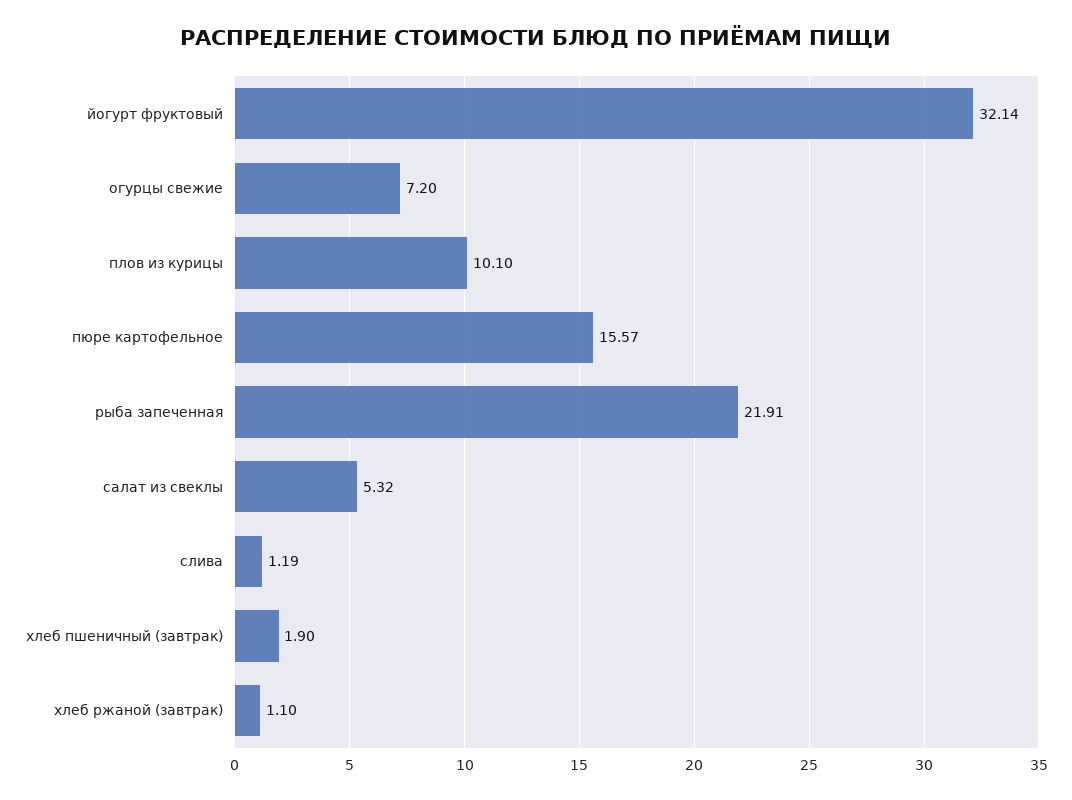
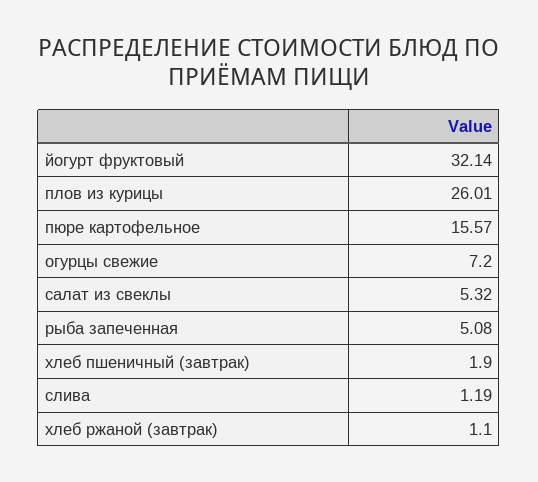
плов из курицы: 10.1 -> 26.01
рыба запеченная: 21.91 -> 5.08

